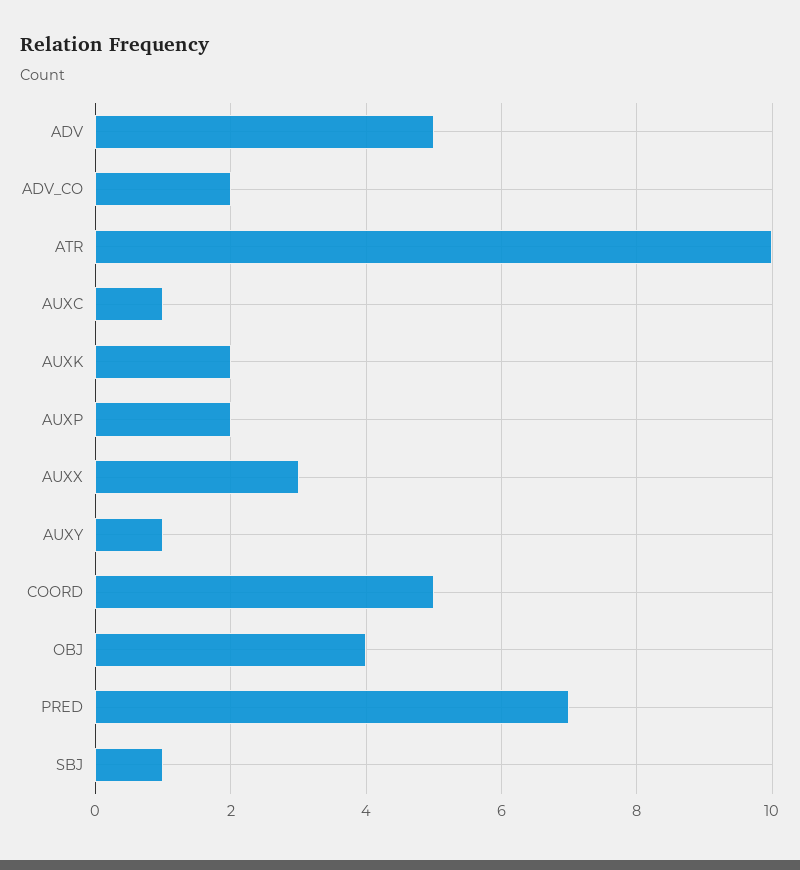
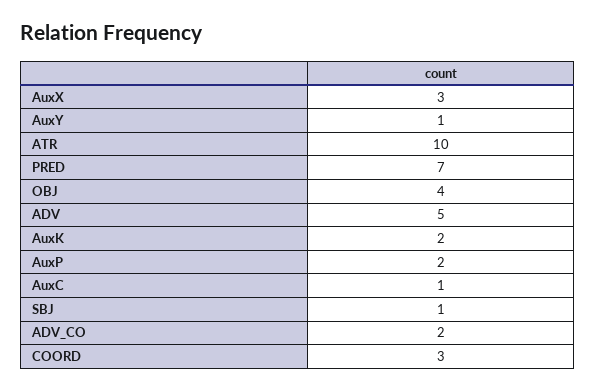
COORD: 5 -> 3

